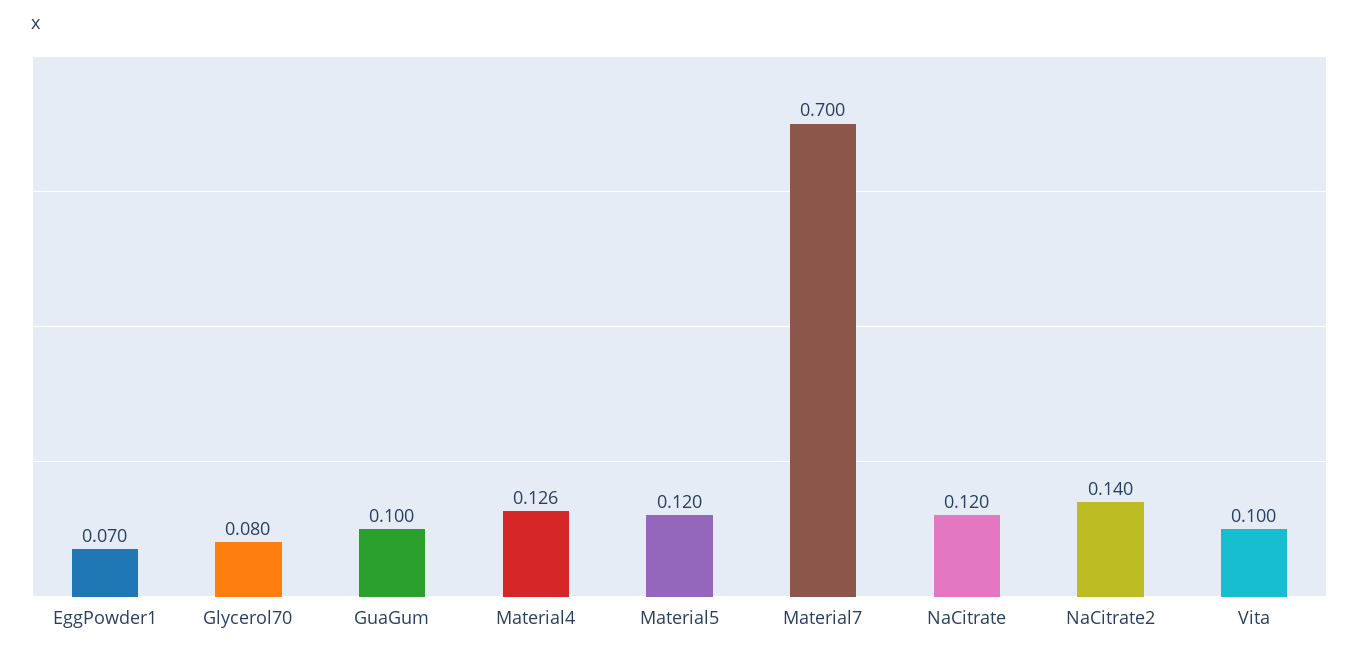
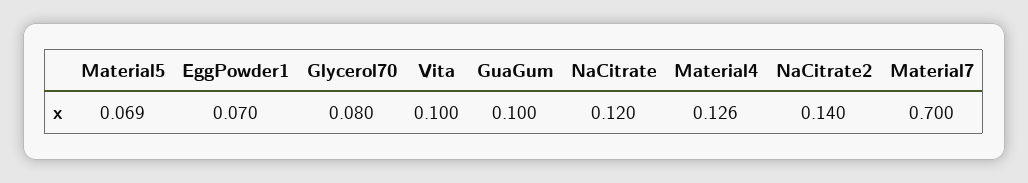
Material5: 0.12 -> 0.069

